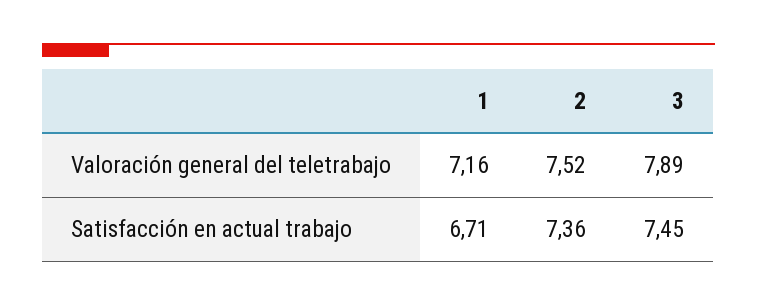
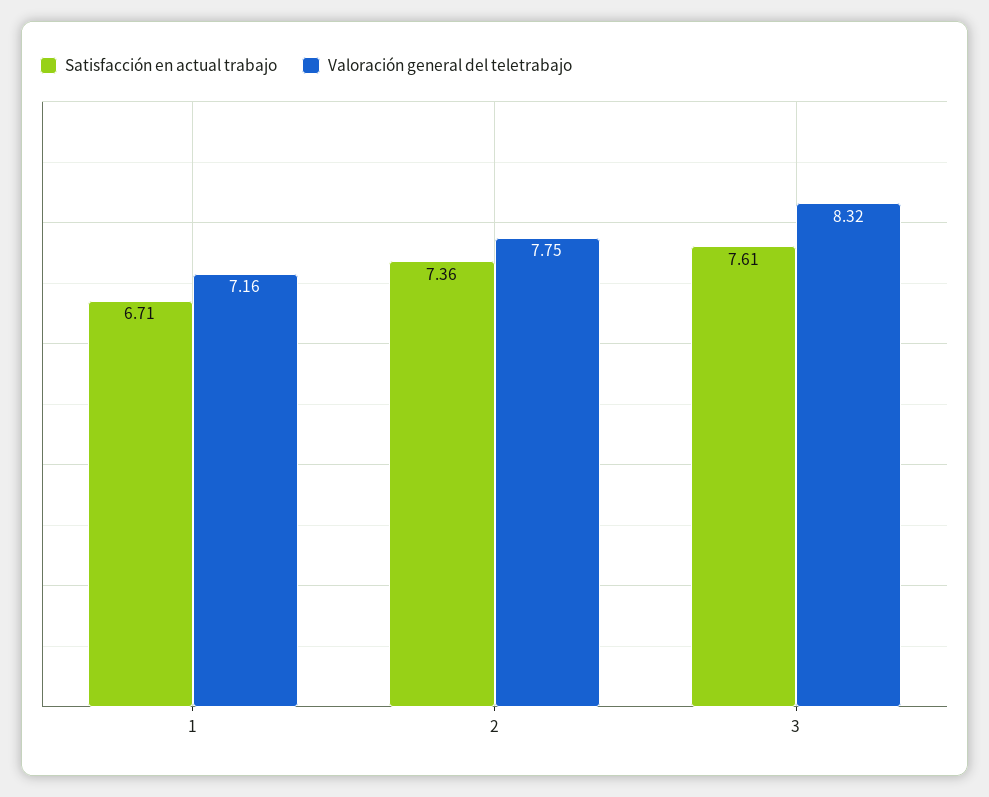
Valoración general del teletrabajo, 2: 7.52 -> 7.75
Valoración general del teletrabajo, 3: 7.89 -> 8.32
Satisfacción en actual trabajo, 3: 7.45 -> 7.61

